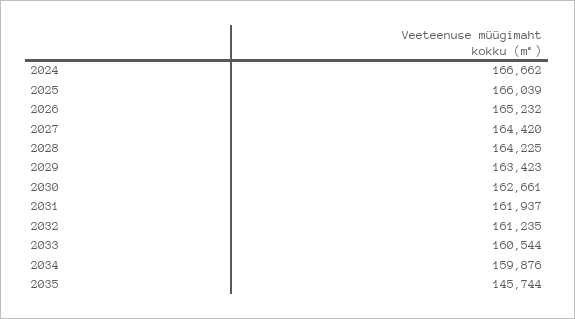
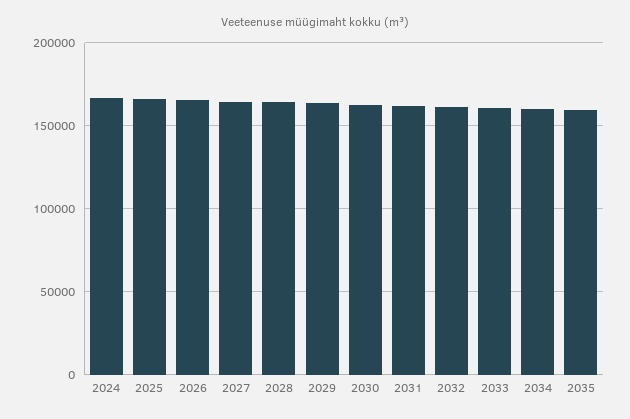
2035: 145744 -> 160000

